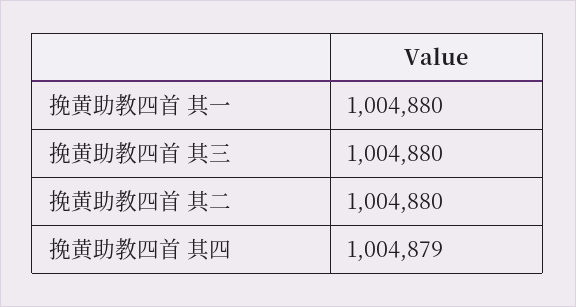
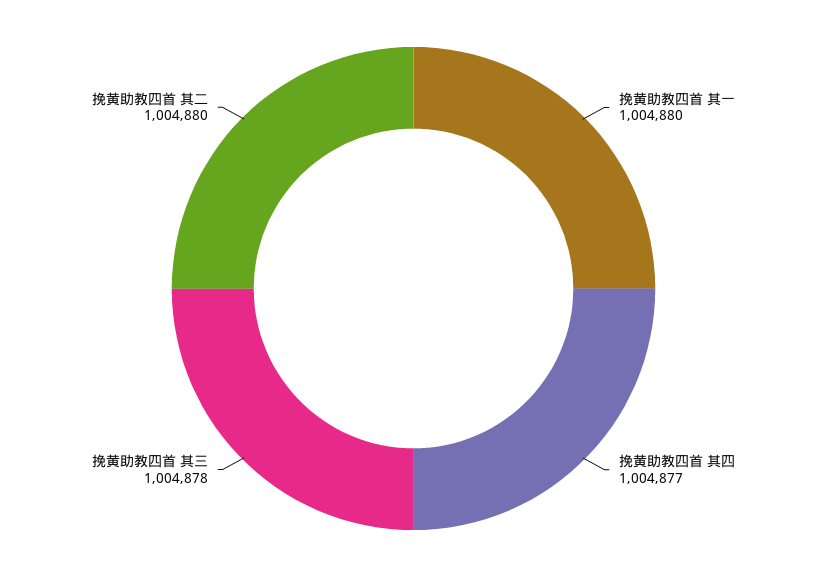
挽黄助教四首 其三: 1004880 -> 1004878
挽黄助教四首 其四: 1004879 -> 1004877

